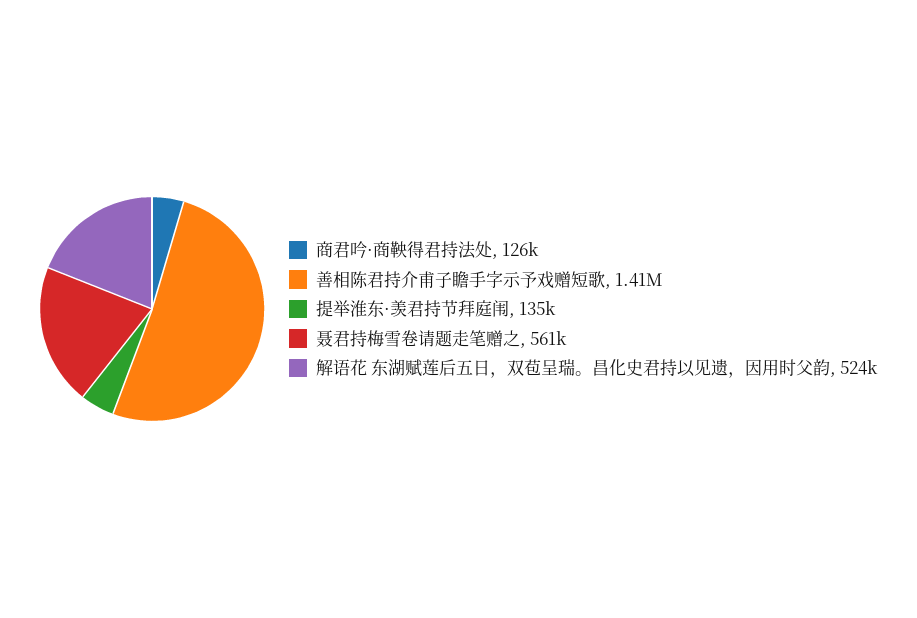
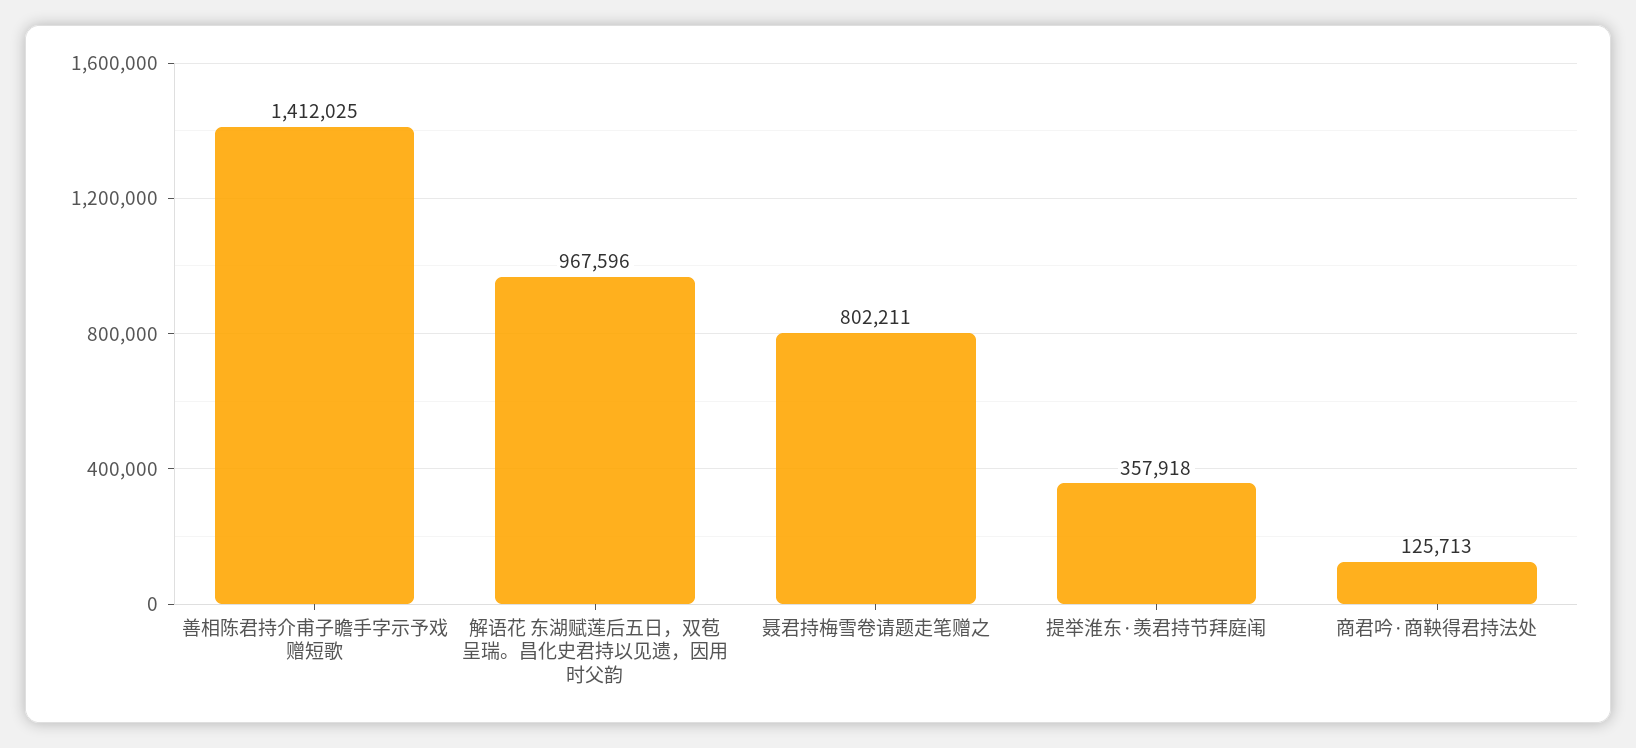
提举淮东·羡君持节拜庭闱: 135000 -> 357918
聂君持梅雪卷请题走笔赠之: 561000 -> 802211
解语花 东湖赋莲后五日，双苞呈瑞。昌化史君持以见遗，因用时父韵: 524000 -> 967596

